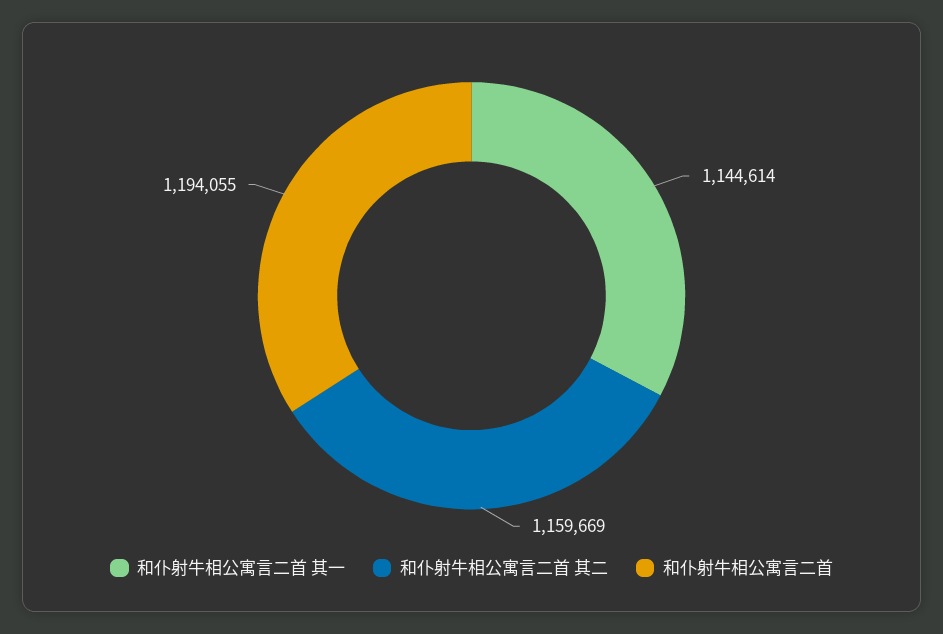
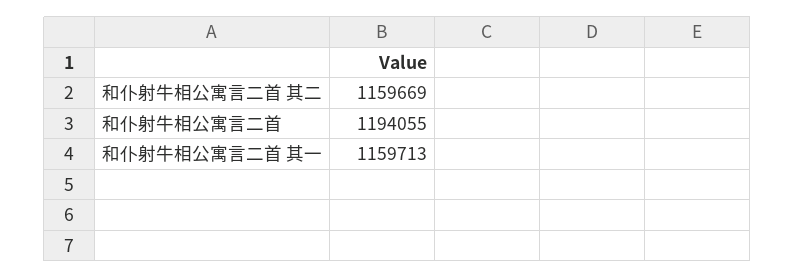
和仆射牛相公寓言二首 其一: 1144614 -> 1159713

